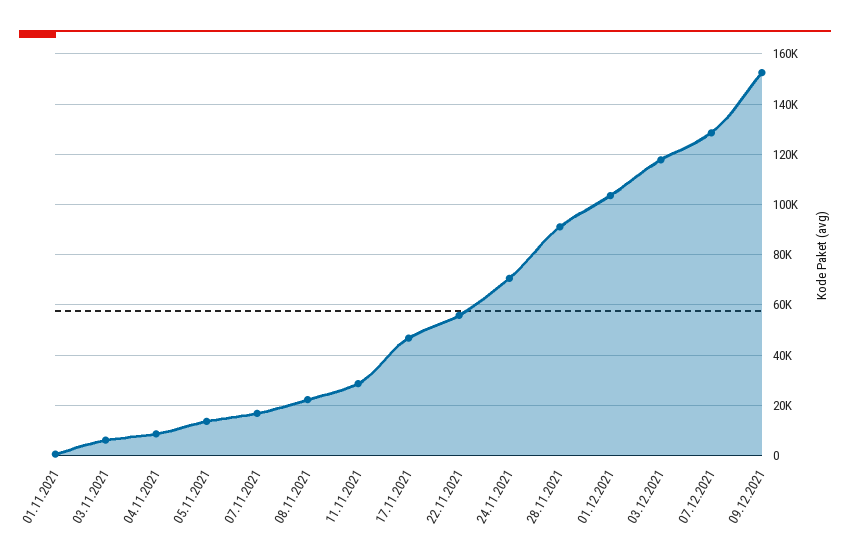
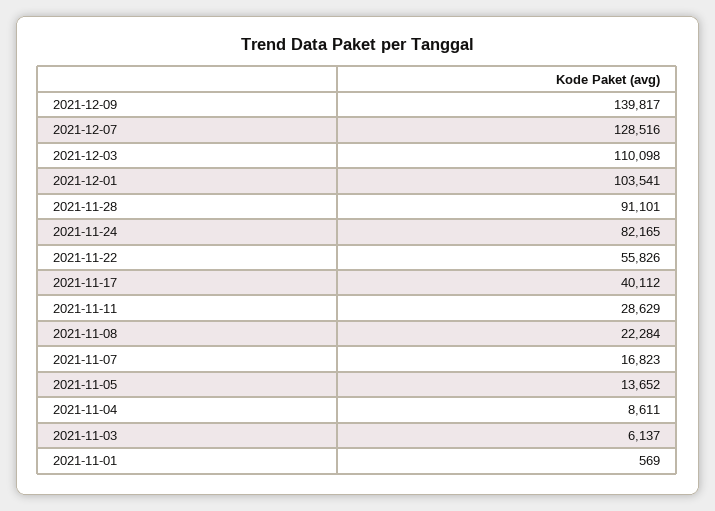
17.11.2021: 47500 -> 40112
24.11.2021: 70000 -> 82165
03.12.2021: 117500 -> 110098
09.12.2021: 152500 -> 139817

